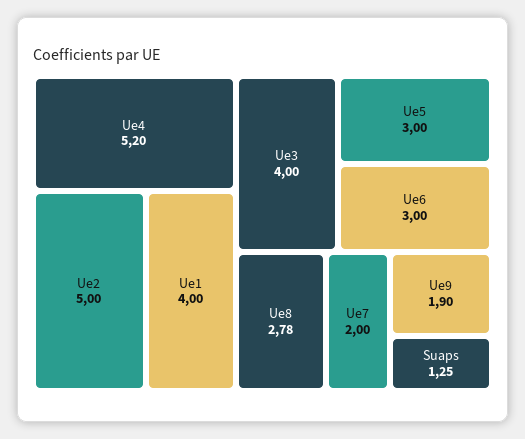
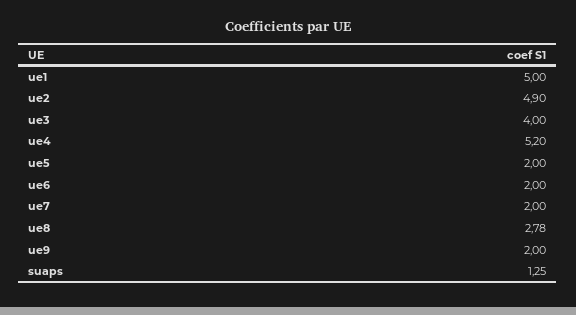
Ue2: 5 -> 4.9
Ue1: 4 -> 5
Ue5: 3 -> 2
Ue6: 3 -> 2
Ue9: 1.9 -> 2

